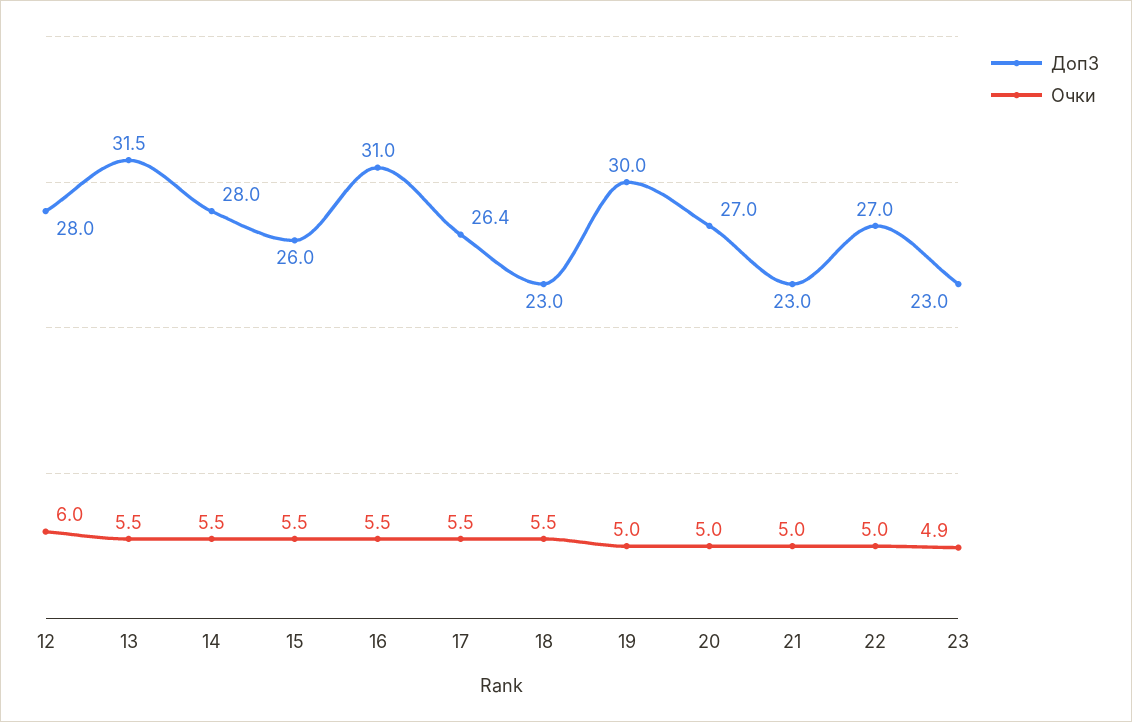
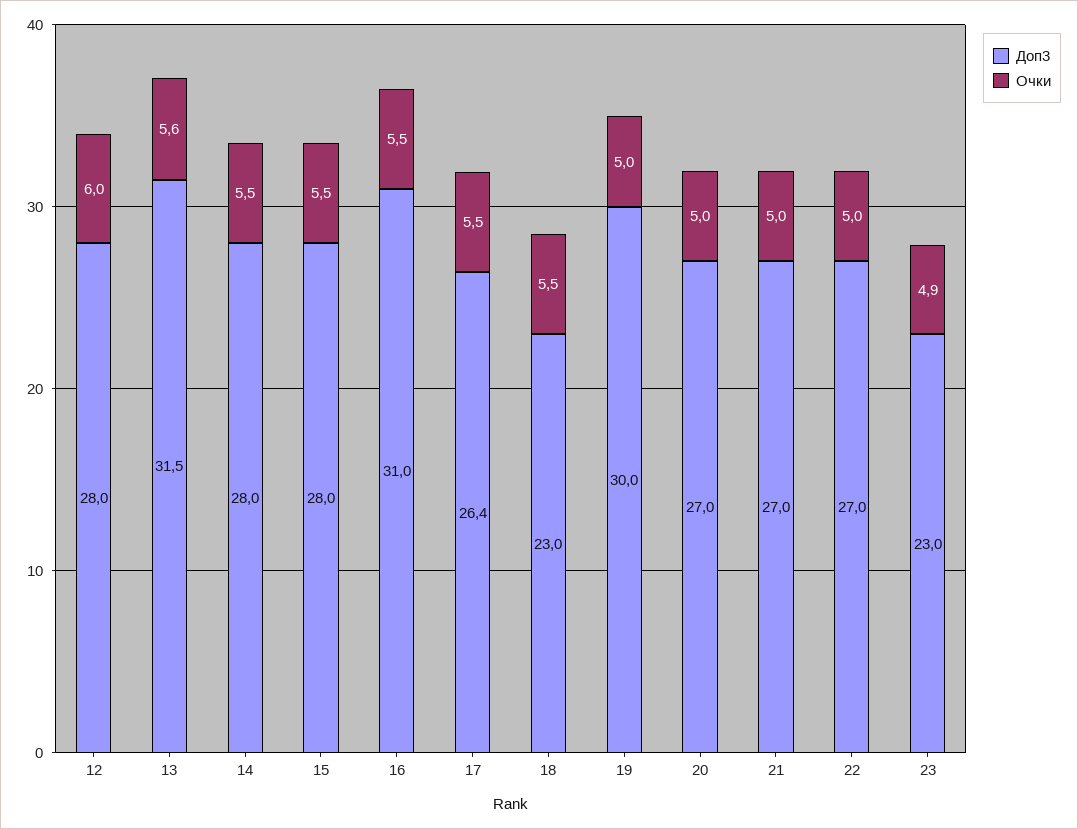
Очки, 13: 5.5 -> 5.6
Доп3, 15: 26 -> 28
Доп3, 21: 23 -> 27

